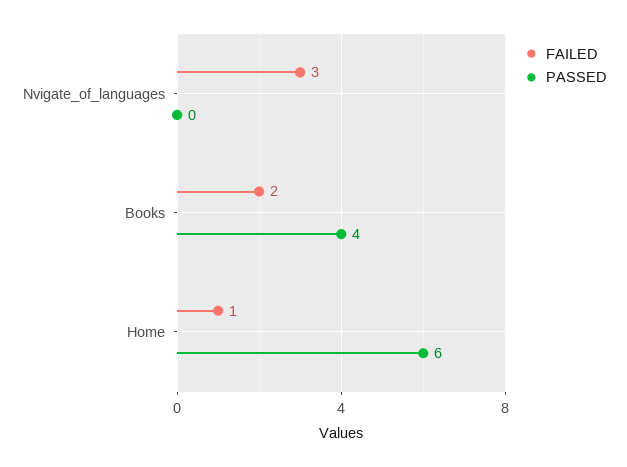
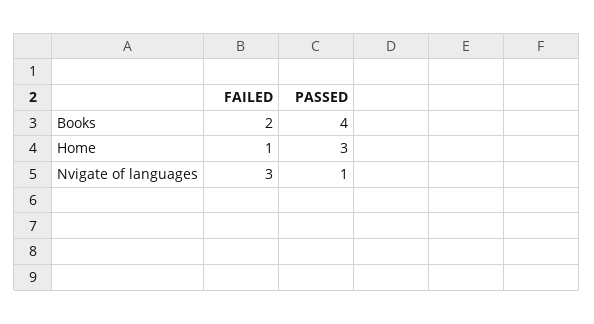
PASSED, Nvigate_of_languages: 0 -> 1
PASSED, Home: 6 -> 3

